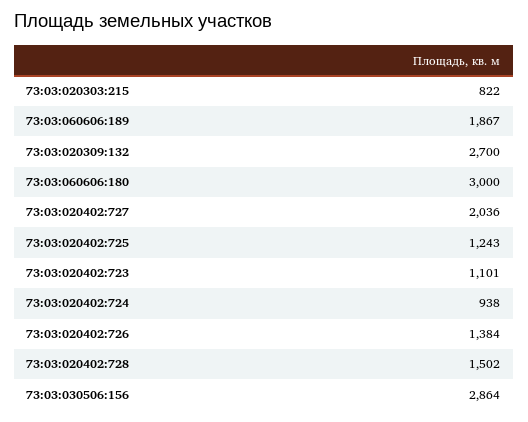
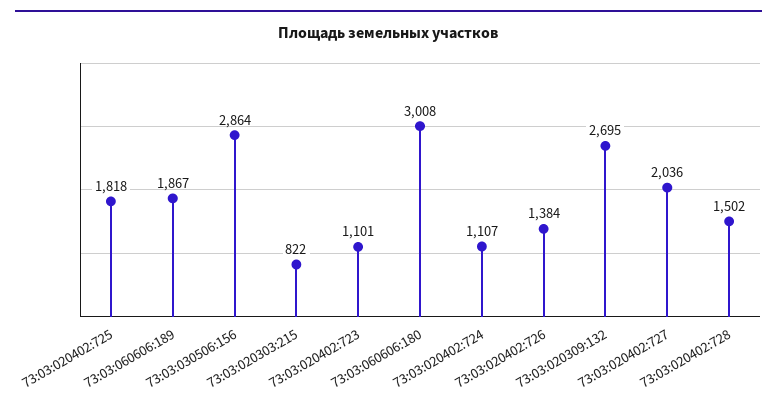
73:03:020309:132: 2700 -> 2695
73:03:060606:180: 3000 -> 3008
73:03:020402:725: 1243 -> 1818
73:03:020402:724: 938 -> 1107

